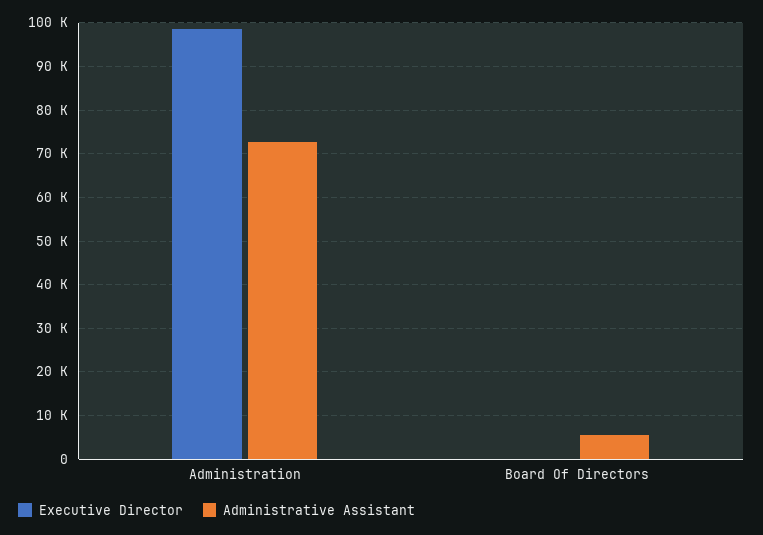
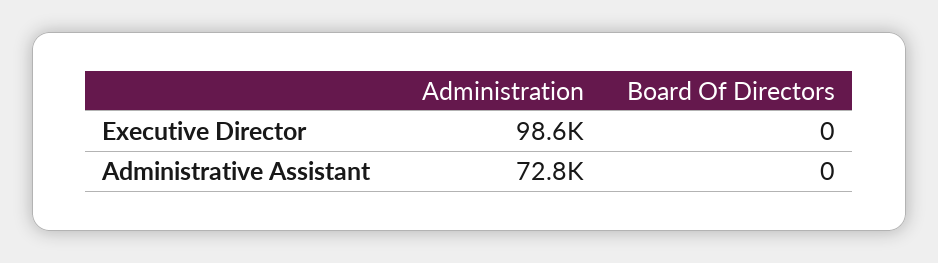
Administrative Assistant, Board Of Directors: 6000 -> 0

